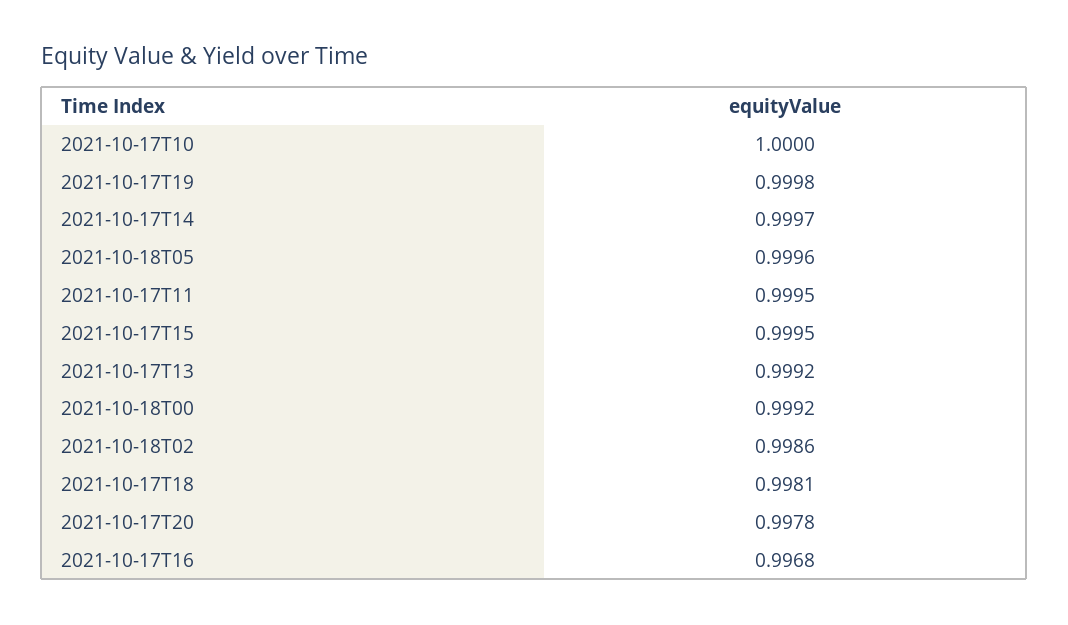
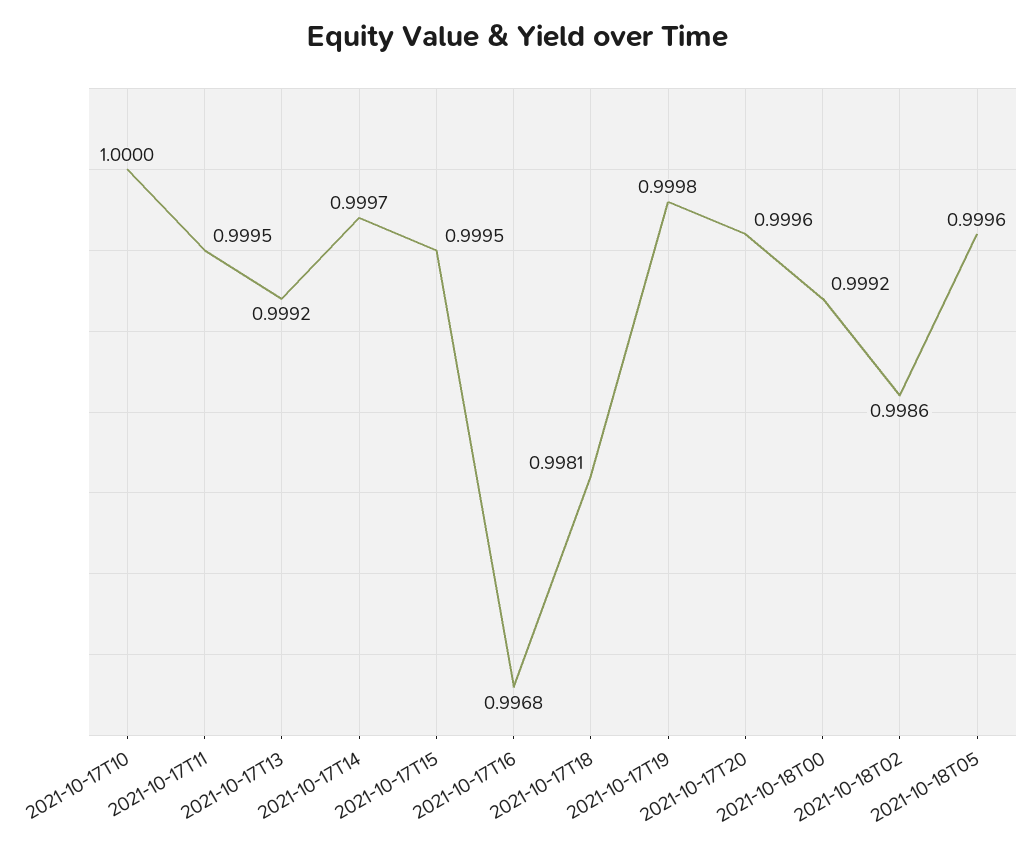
2021-10-17T20: 0.9978 -> 0.9996

